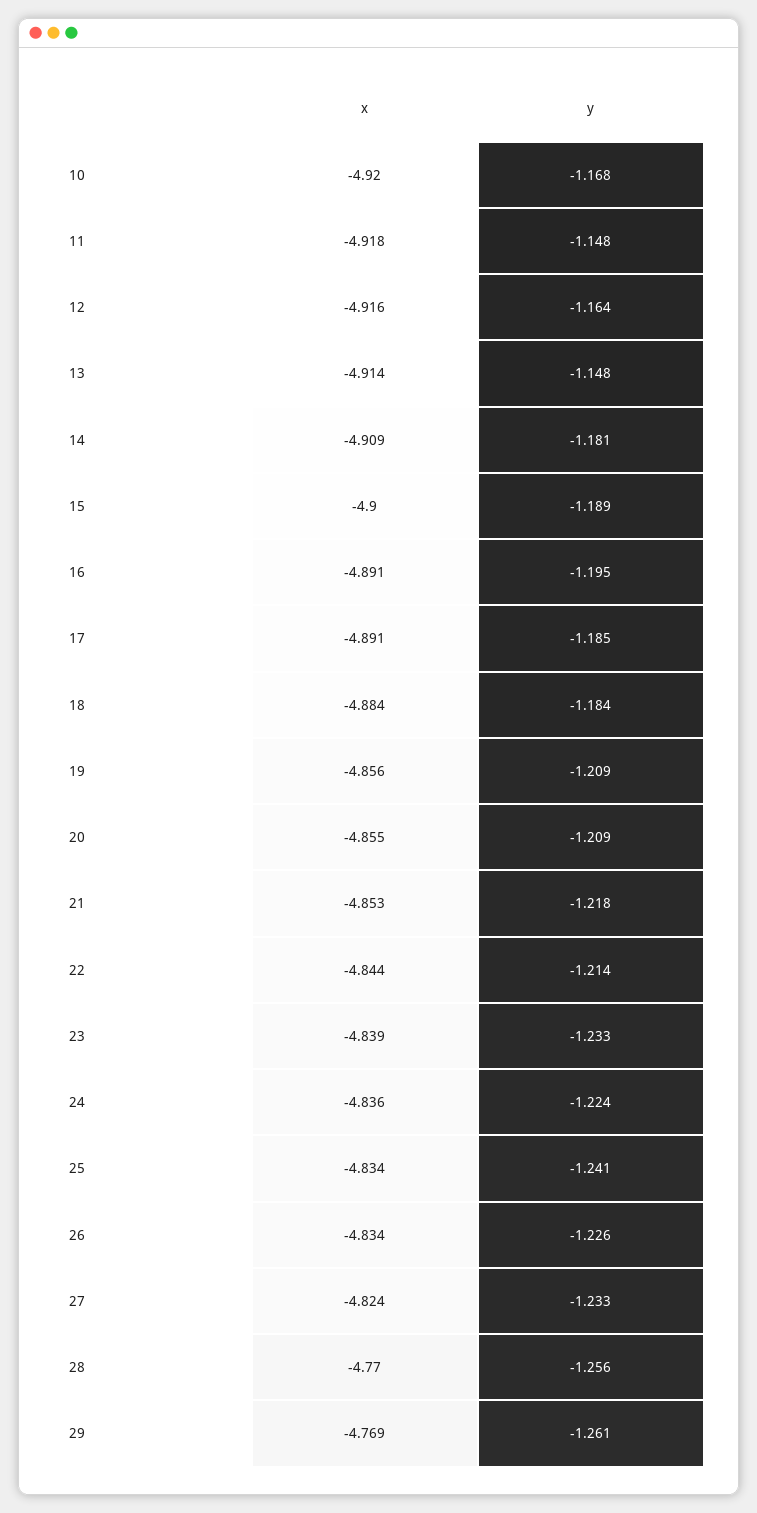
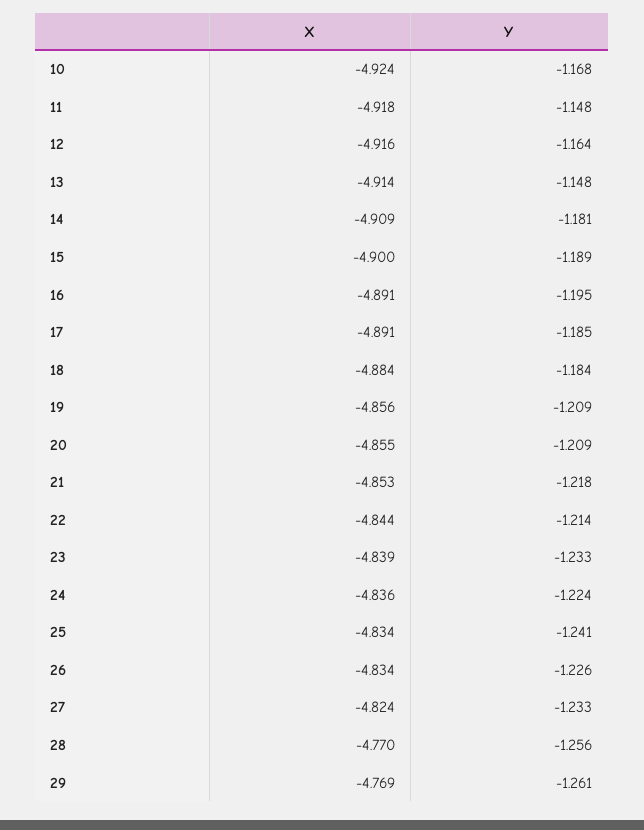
x, 10: -4.92 -> -4.924

